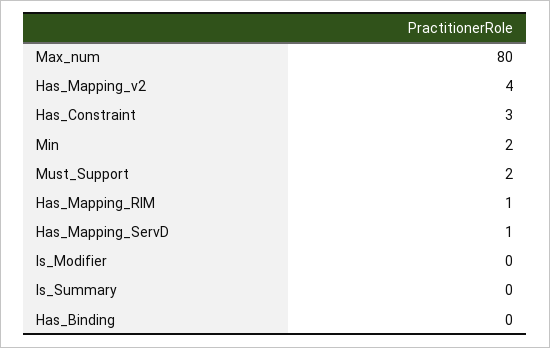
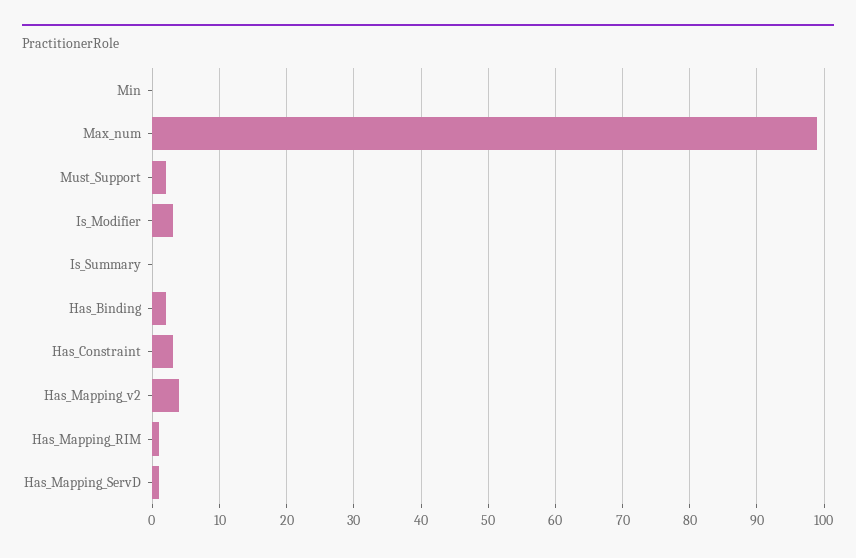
Max_num: 80 -> 99
Min: 2 -> 0
Is_Modifier: 0 -> 3
Has_Binding: 0 -> 2

